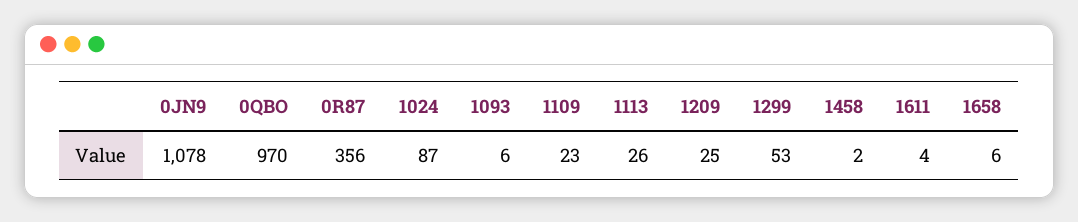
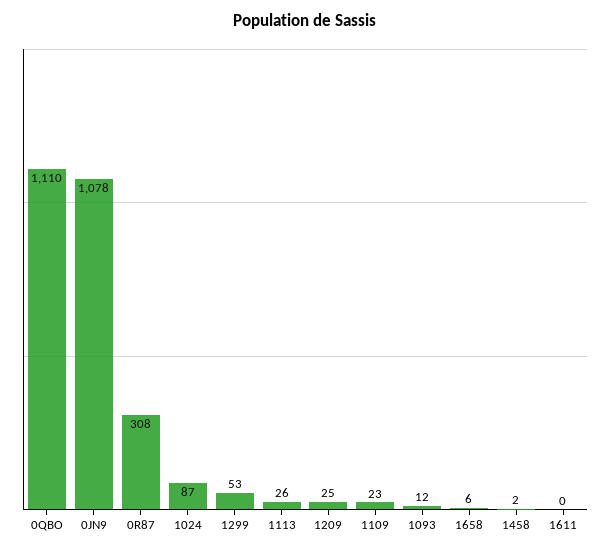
0QBO: 970 -> 1110
0R87: 356 -> 308
1093: 6 -> 12
1611: 4 -> 0

